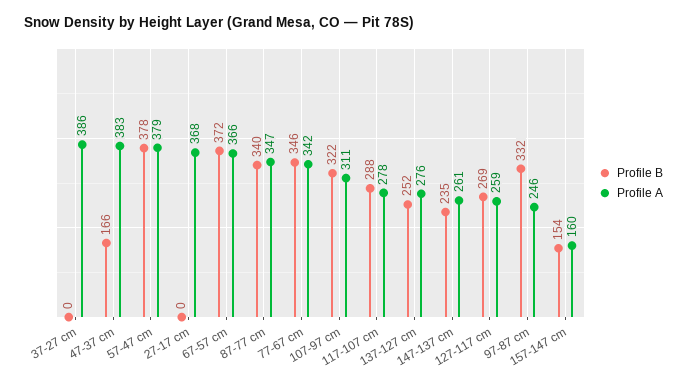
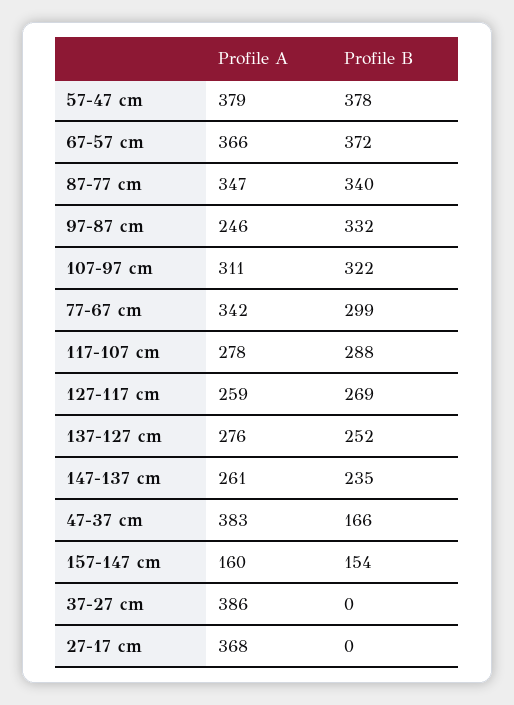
Profile B, 77-67 cm: 346 -> 299

